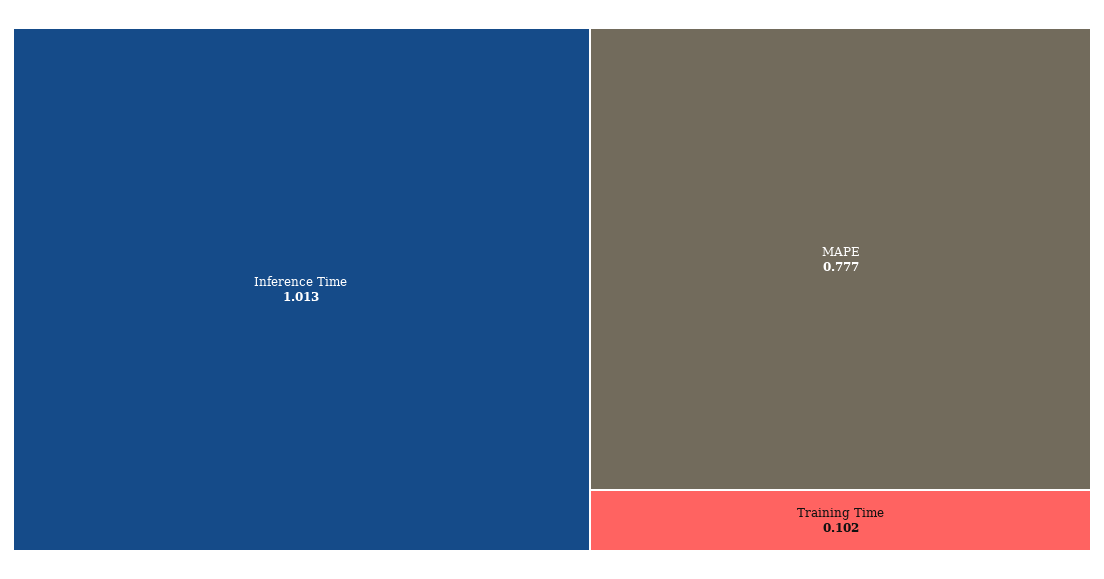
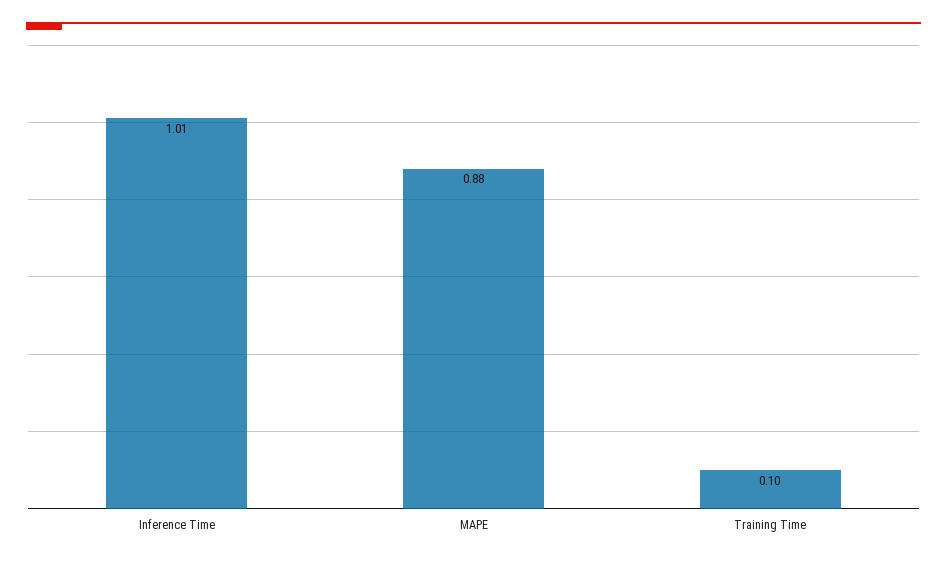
MAPE: 0.777 -> 0.88

